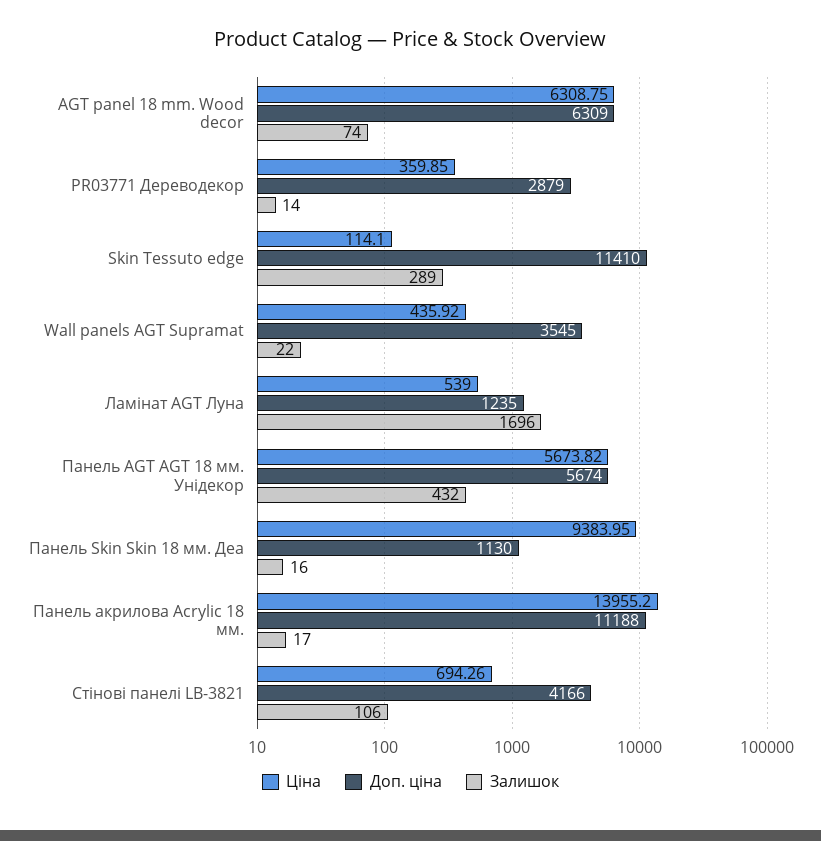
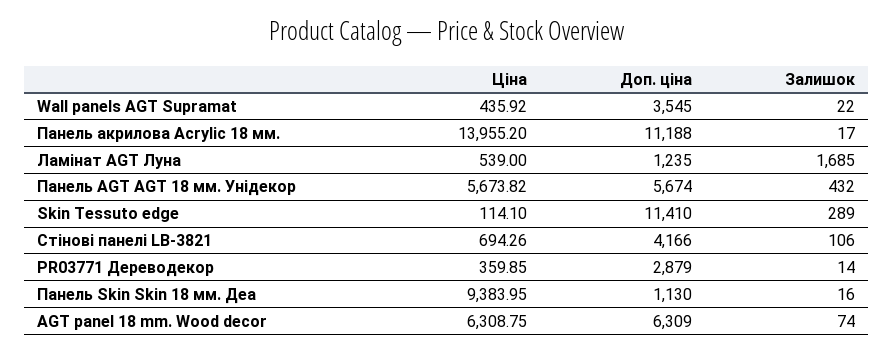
Залишок, Ламінат AGT Луна: 1696 -> 1685

